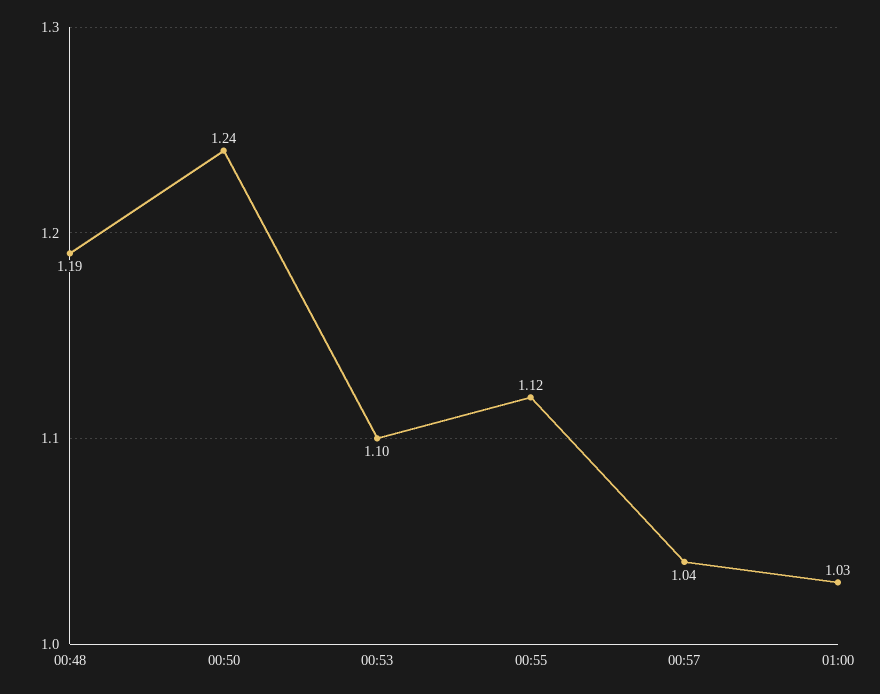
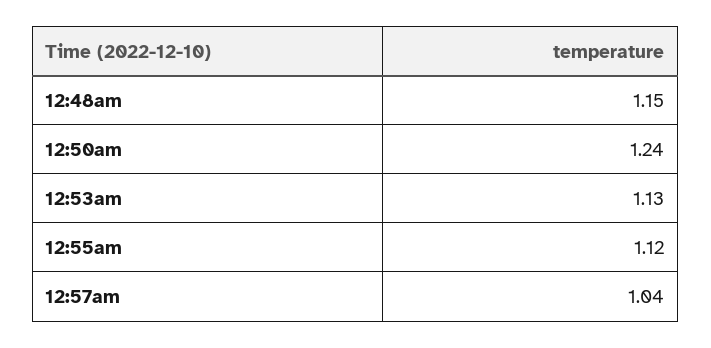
00:48: 1.19 -> 1.15
00:53: 1.1 -> 1.13
01:00: 1.03 -> none

